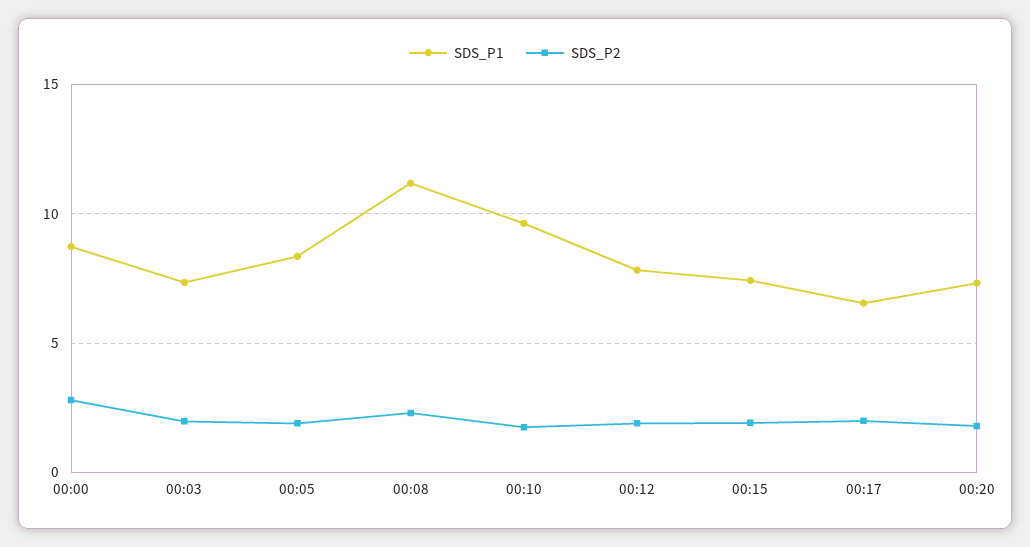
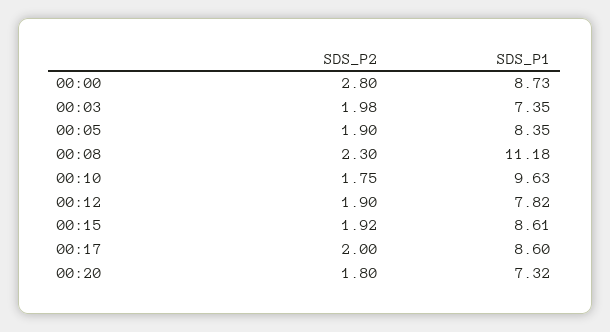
SDS_P1, 00:15: 7.5 -> 8.61
SDS_P1, 00:17: 6.5 -> 8.6

